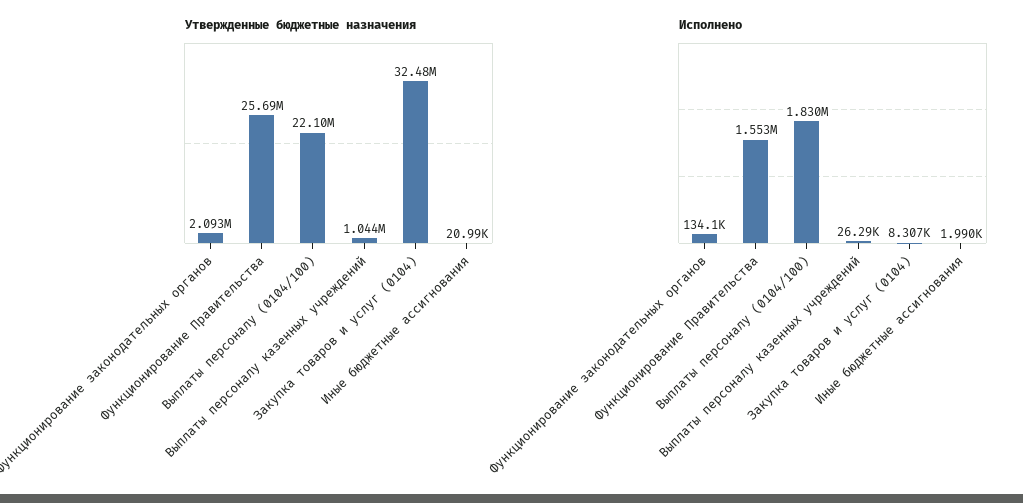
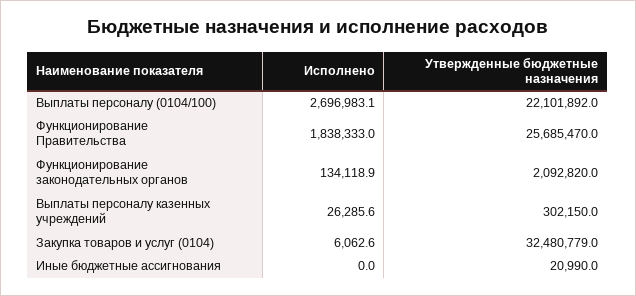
Утвержденные бюджетные назначения, Выплаты персоналу казенных учреждений: 1044000 -> 302150
Исполнено, Функционирование Правительства: 1553000 -> 1838333
Исполнено, Выплаты персоналу (0104/100): 1830000 -> 2696983.1
Исполнено, Закупка товаров и услуг (0104): 8307 -> 6062.6
Исполнено, Иные бюджетные ассигнования: 1990 -> 0

